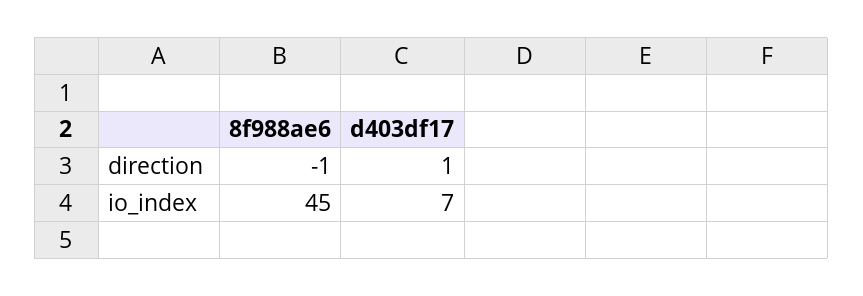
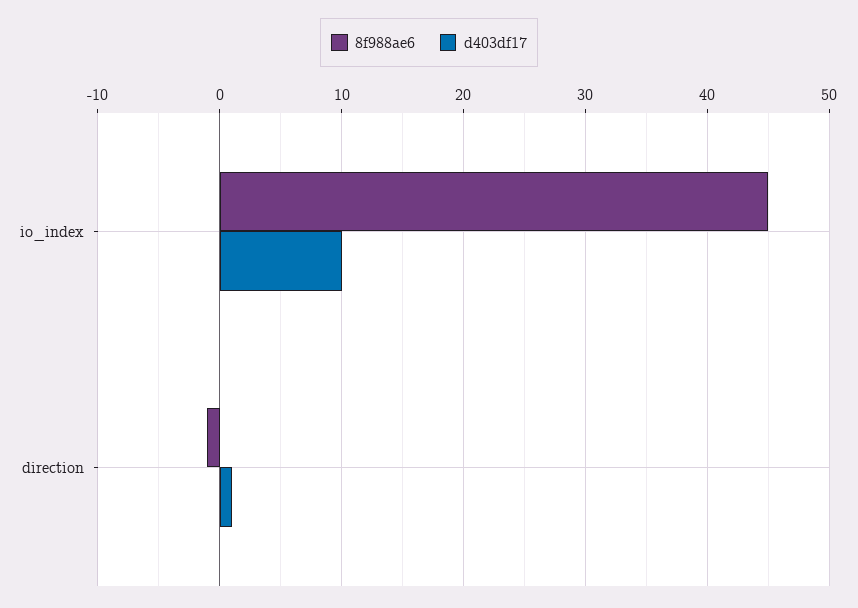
d403df17, io_index: 7 -> 10

